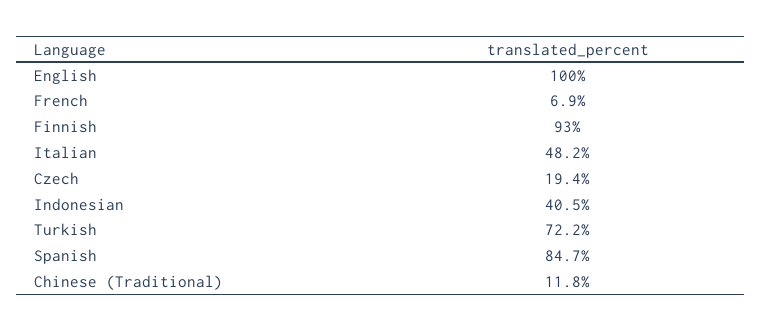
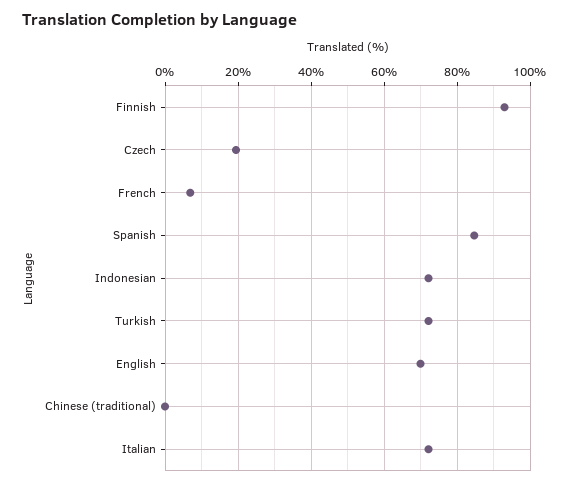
English: 100 -> 70
Italian: 48.2 -> 72
Indonesian: 40.5 -> 72
Chinese (Traditional): 11.8 -> 0

